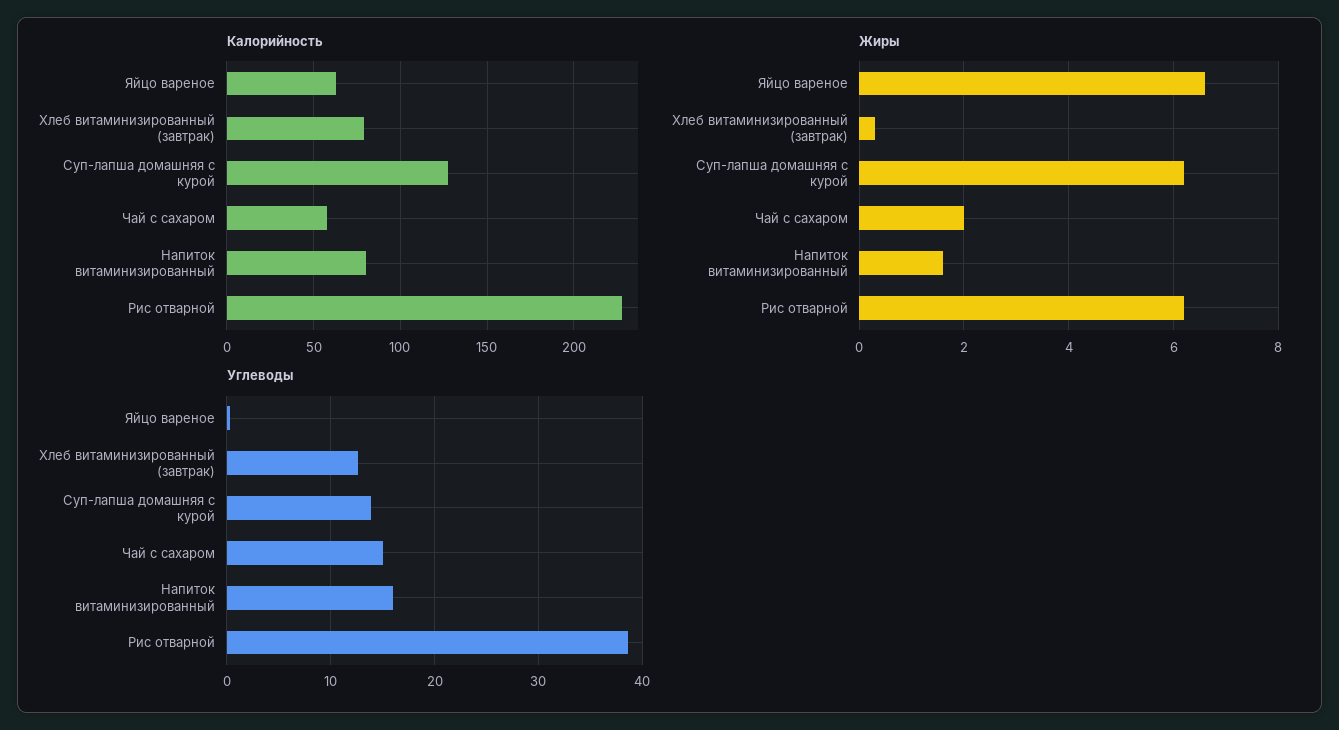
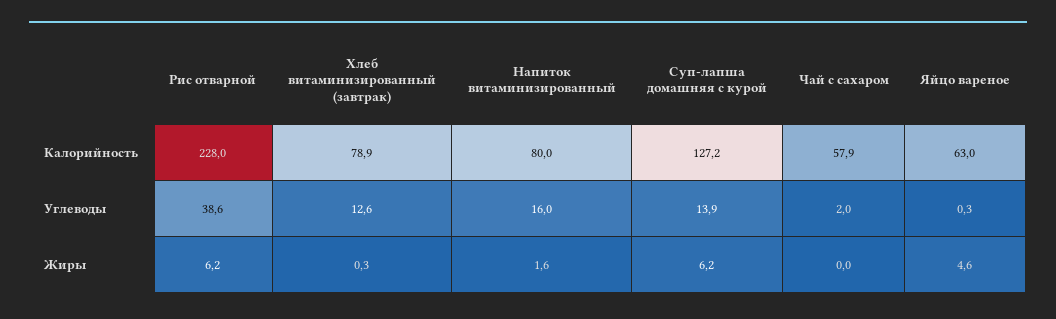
Жиры, Яйцо вареное: 6.5 -> 4.6
Жиры, Чай с сахаром: 2 -> 0
Углеводы, Чай с сахаром: 15 -> 2

